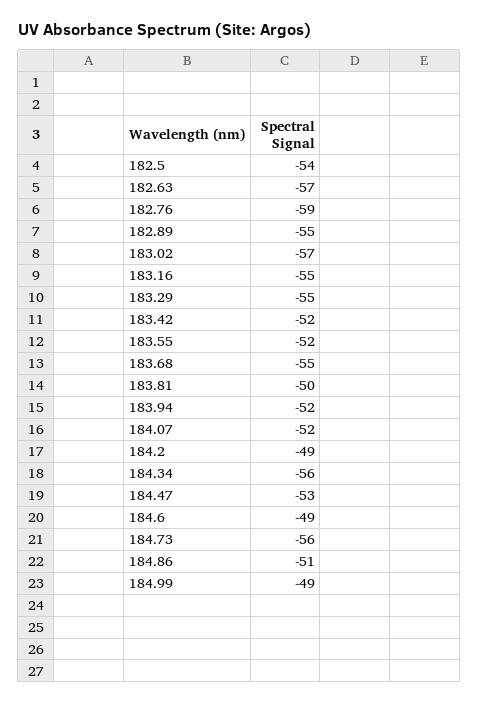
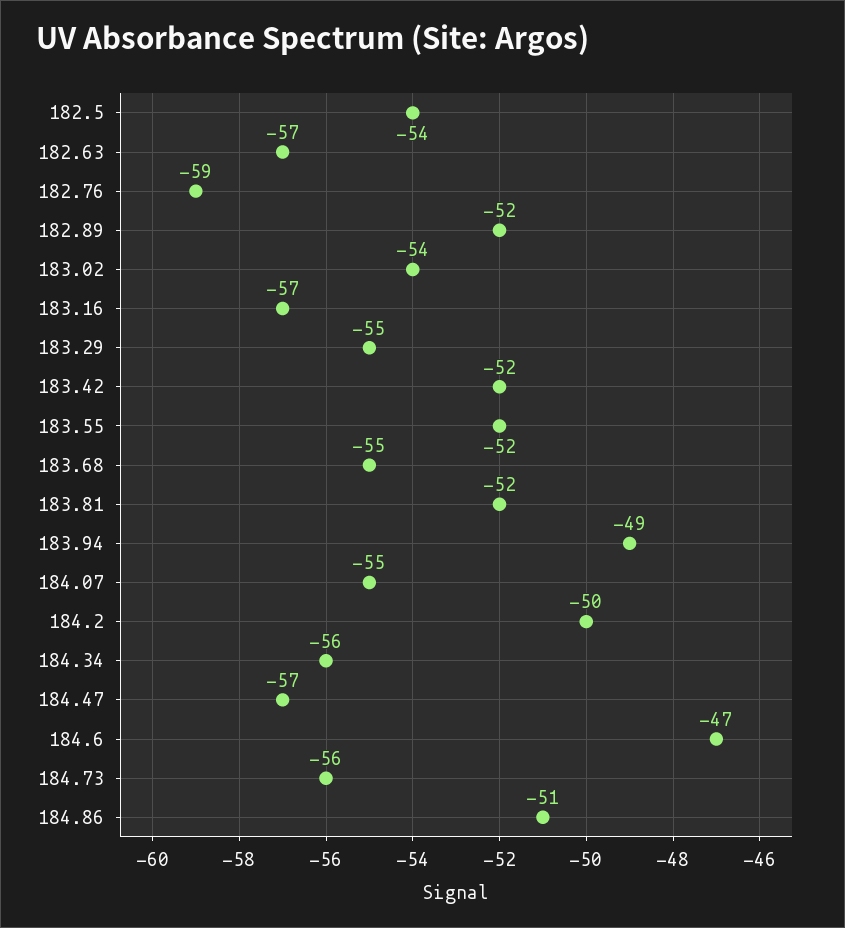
182.89: -55 -> -52
183.02: -57 -> -54
183.16: -55 -> -57
183.81: -50 -> -52
183.94: -52 -> -49
184.07: -52 -> -55
184.2: -49 -> -50
184.47: -53 -> -57
184.6: -49 -> -47
184.99: -49 -> none

